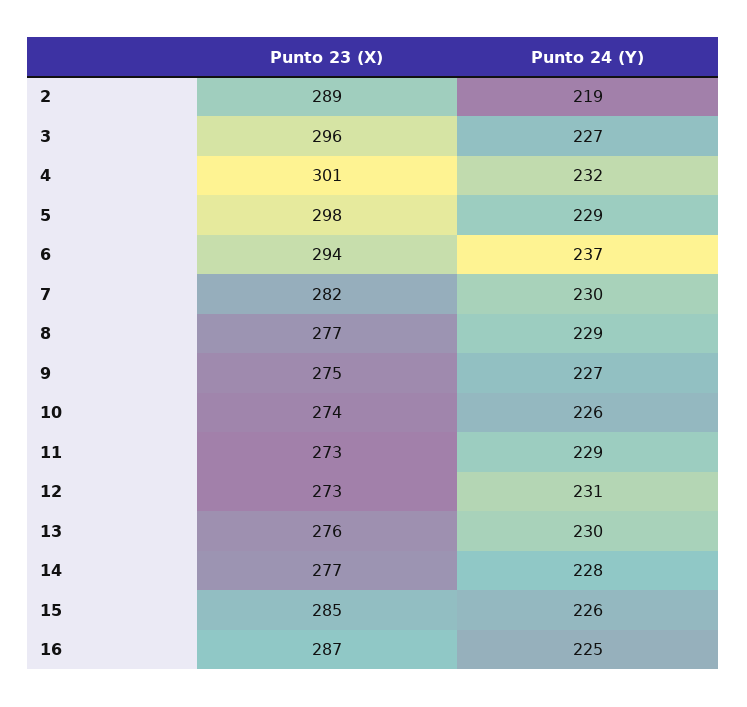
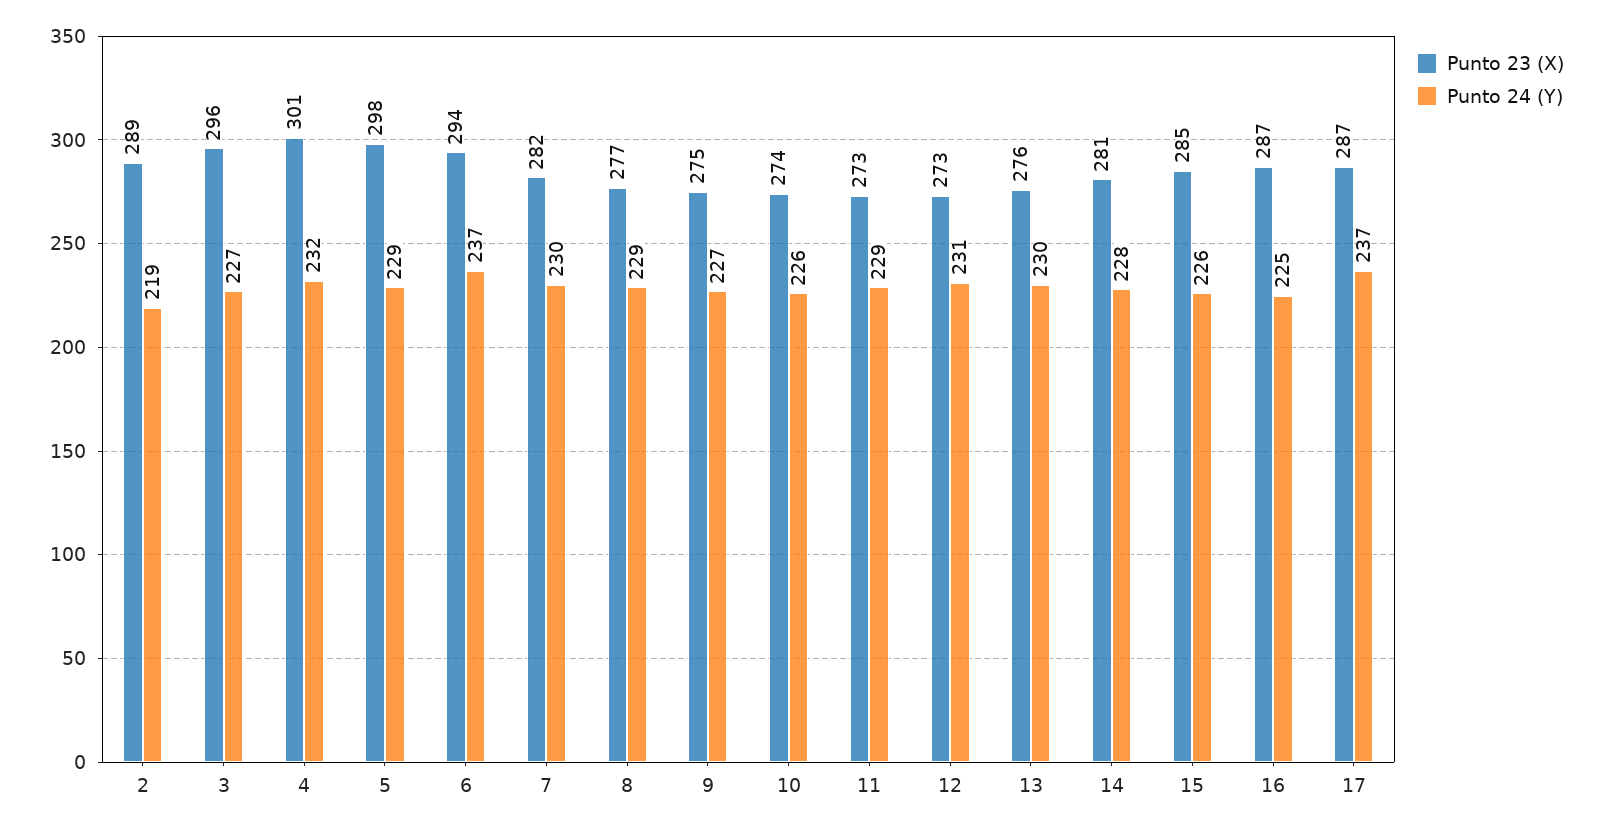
Punto 23 (X), 14: 277 -> 281
Punto 23 (X), 17: none -> 287
Punto 24 (Y), 17: none -> 237

